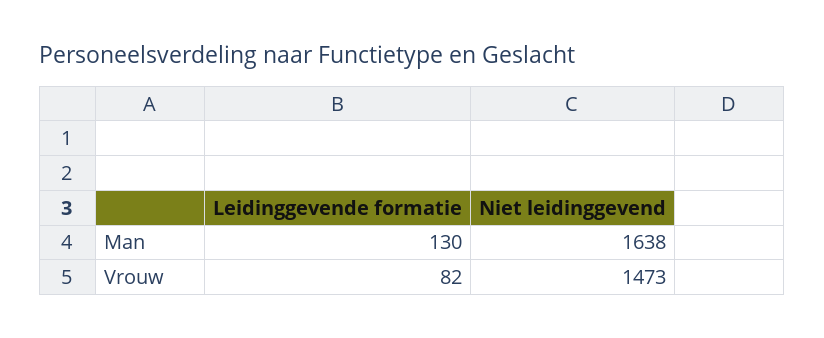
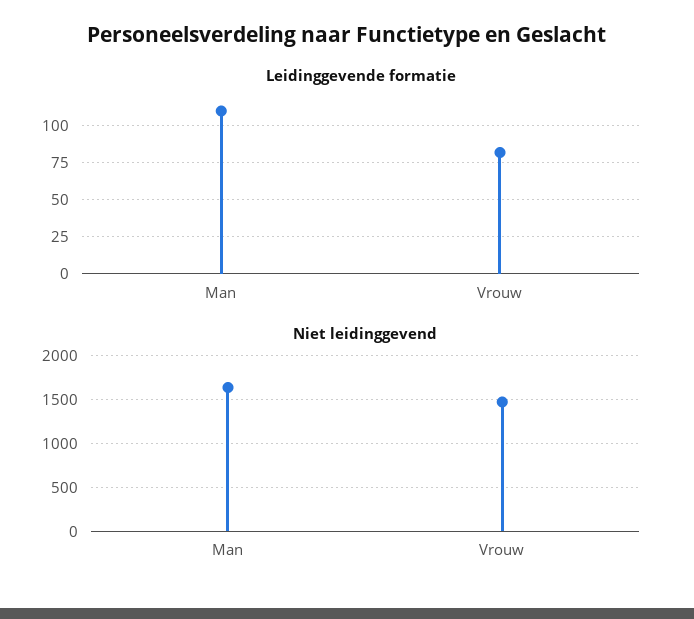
Leidinggevende formatie, Man: 130 -> 110

